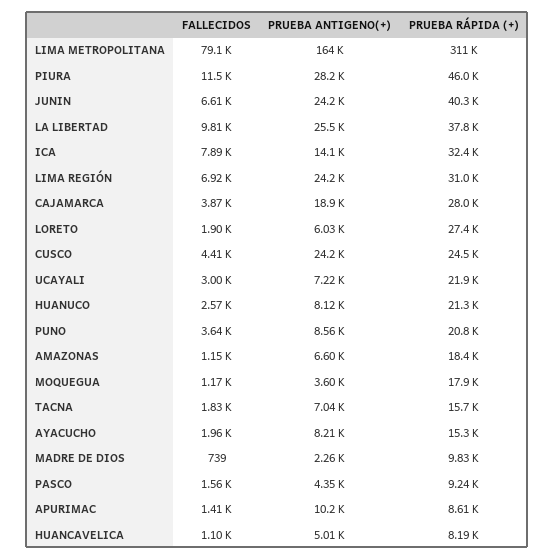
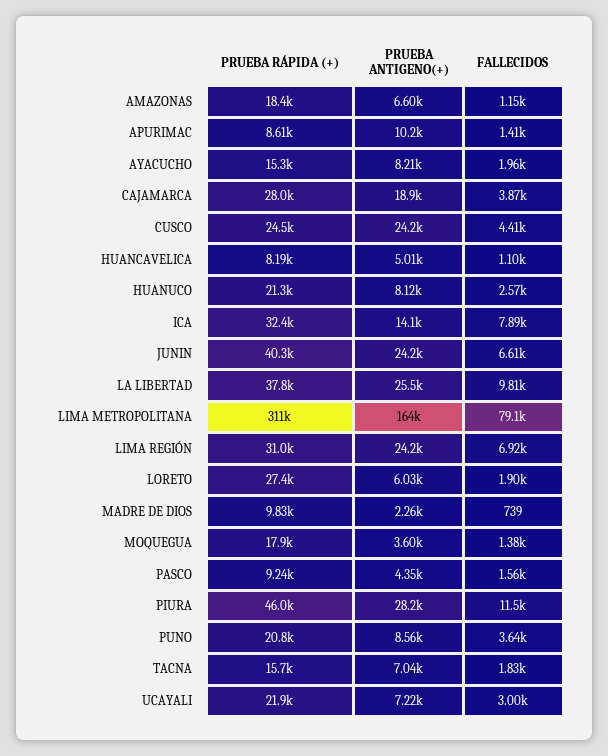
FALLECIDOS, MOQUEGUA: 1170 -> 1380

